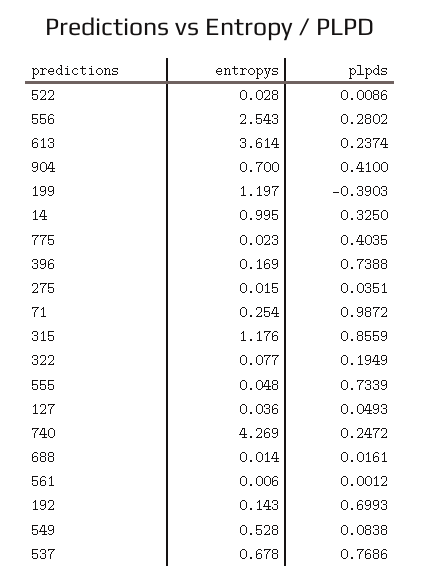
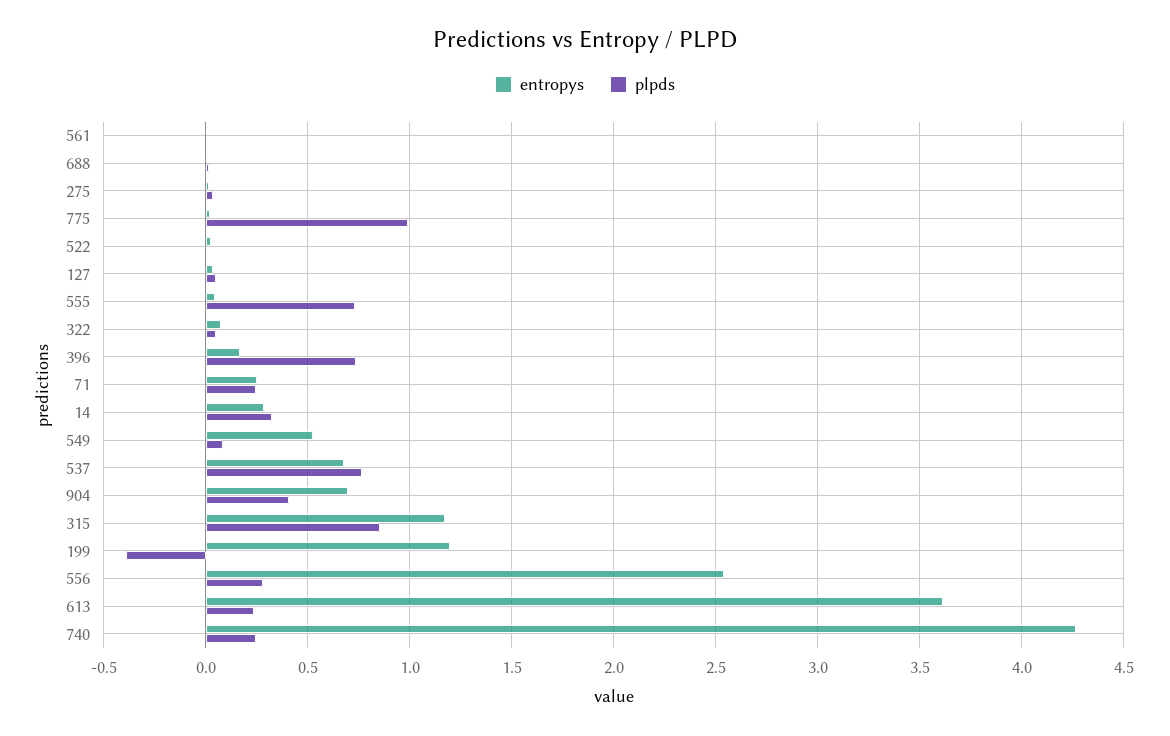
entropys, 14: 0.995 -> 0.3
plpds, 775: 0.4035 -> 1
plpds, 71: 0.9872 -> 0.25
plpds, 322: 0.1949 -> 0.05
entropys, 192: 0.143 -> none
plpds, 192: 0.6993 -> none

